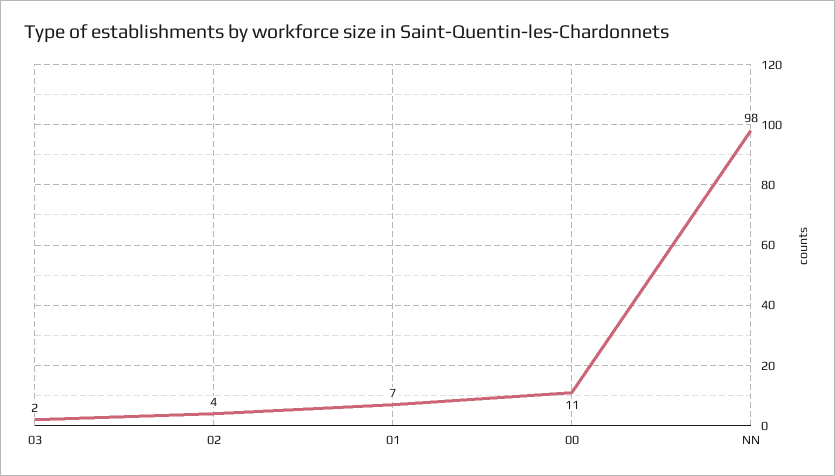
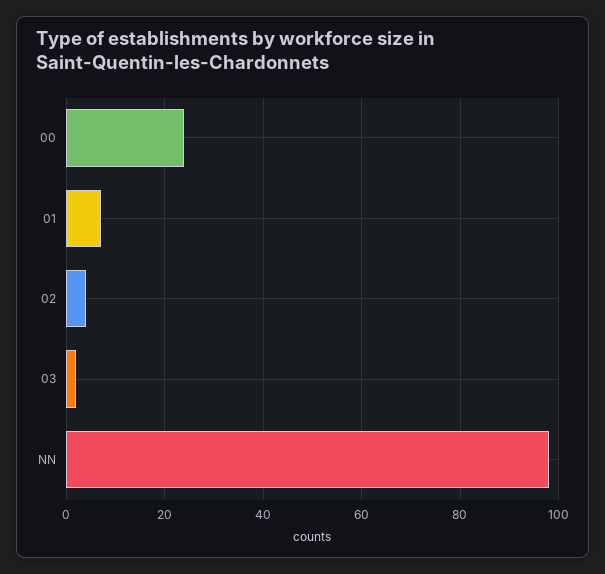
00: 11 -> 25

